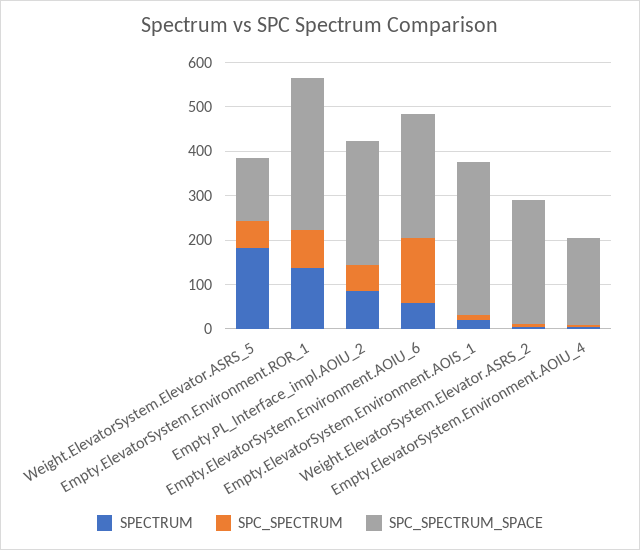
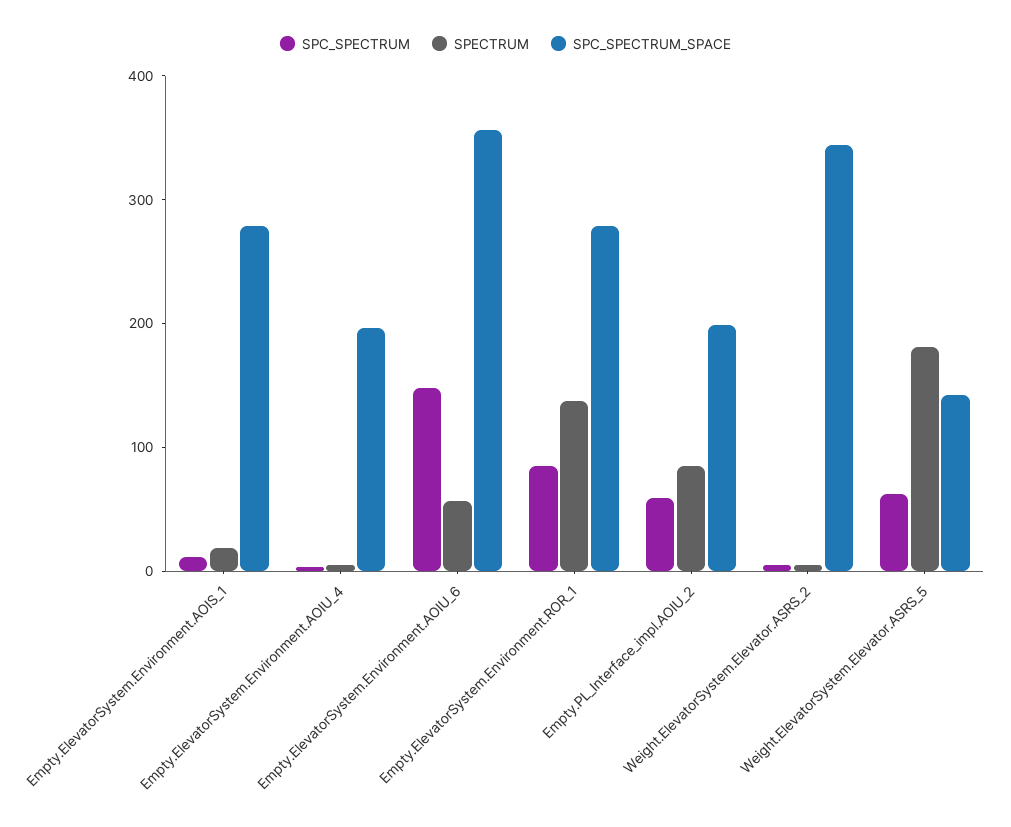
SPC_SPECTRUM_SPACE, Empty.ElevatorSystem.Environment.ROR_1: 340 -> 280
SPC_SPECTRUM_SPACE, Empty.PL_Interface_impl.AOIU_2: 280 -> 200
SPC_SPECTRUM_SPACE, Empty.ElevatorSystem.Environment.AOIU_6: 280 -> 360
SPC_SPECTRUM_SPACE, Empty.ElevatorSystem.Environment.AOIS_1: 340 -> 280
SPC_SPECTRUM_SPACE, Weight.ElevatorSystem.Elevator.ASRS_2: 280 -> 340

